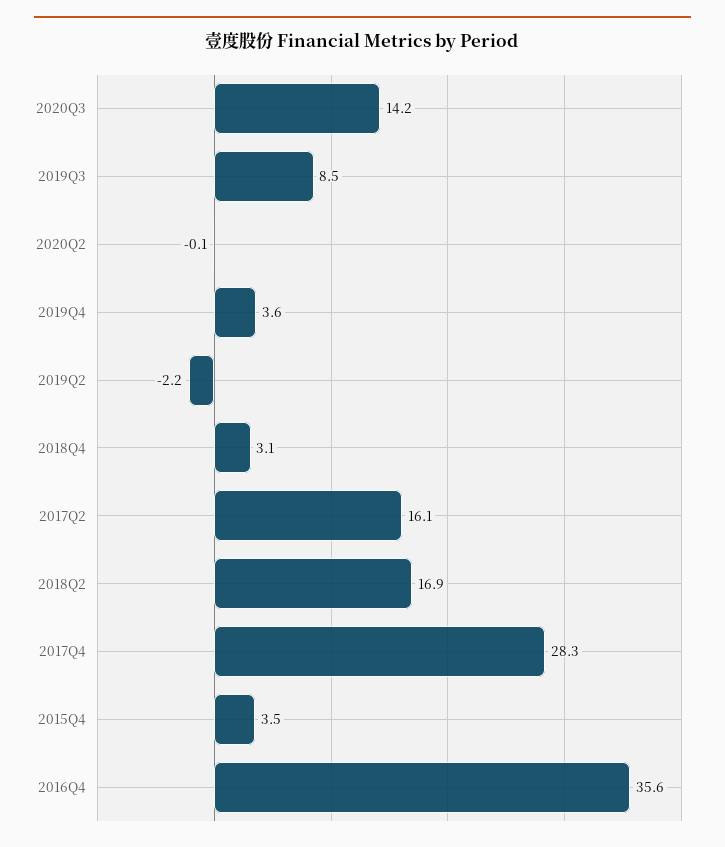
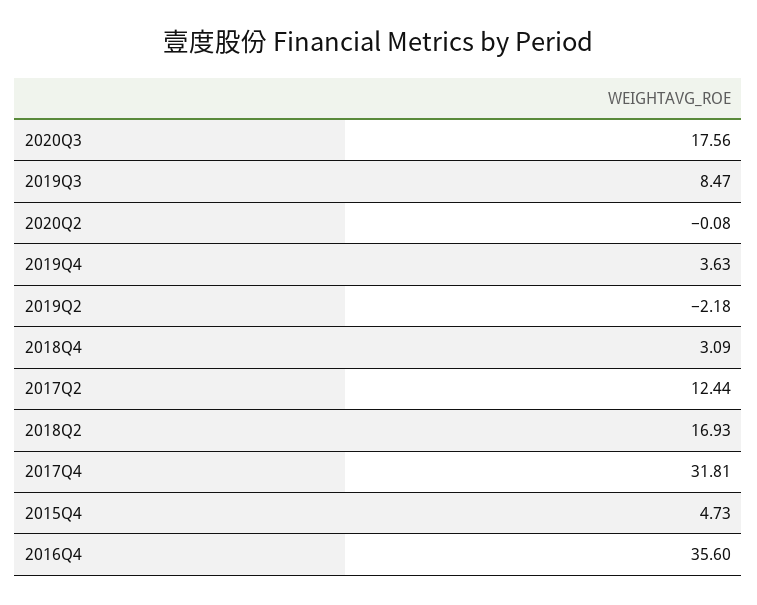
2020Q3: 14.2 -> 17.56
2017Q2: 16.1 -> 12.44
2017Q4: 28.3 -> 31.81
2015Q4: 3.5 -> 4.73

